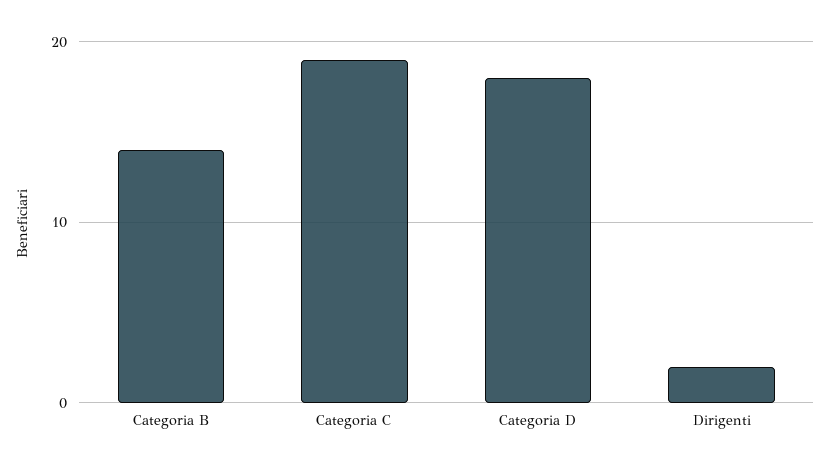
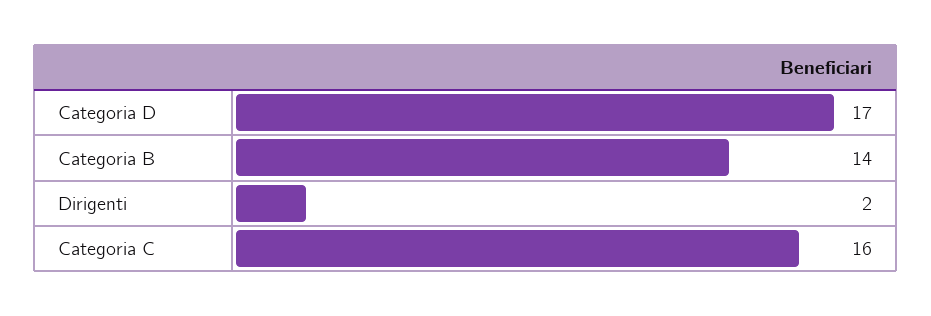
Categoria C: 19 -> 16
Categoria D: 18 -> 17

